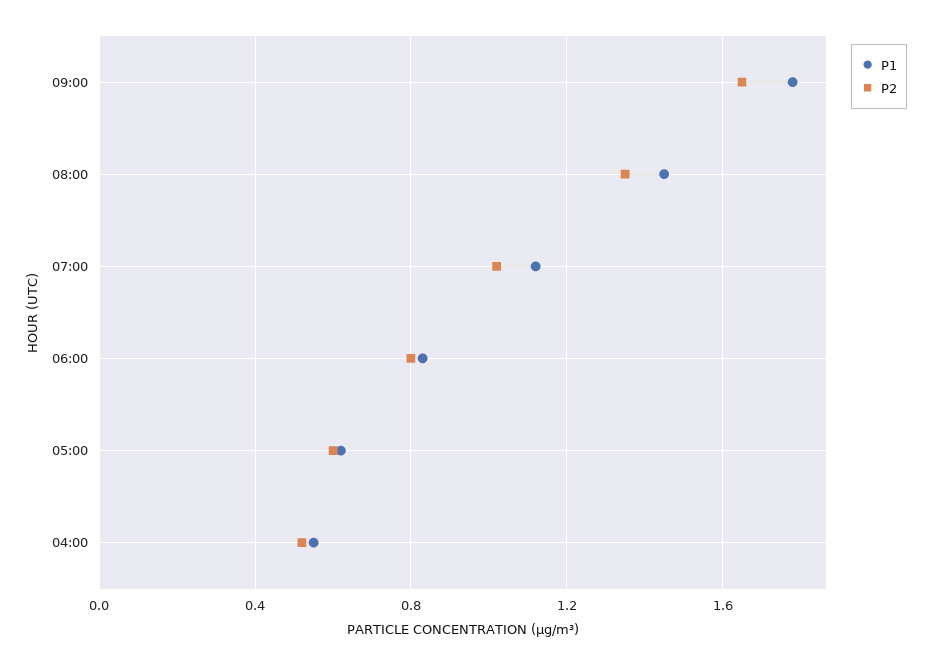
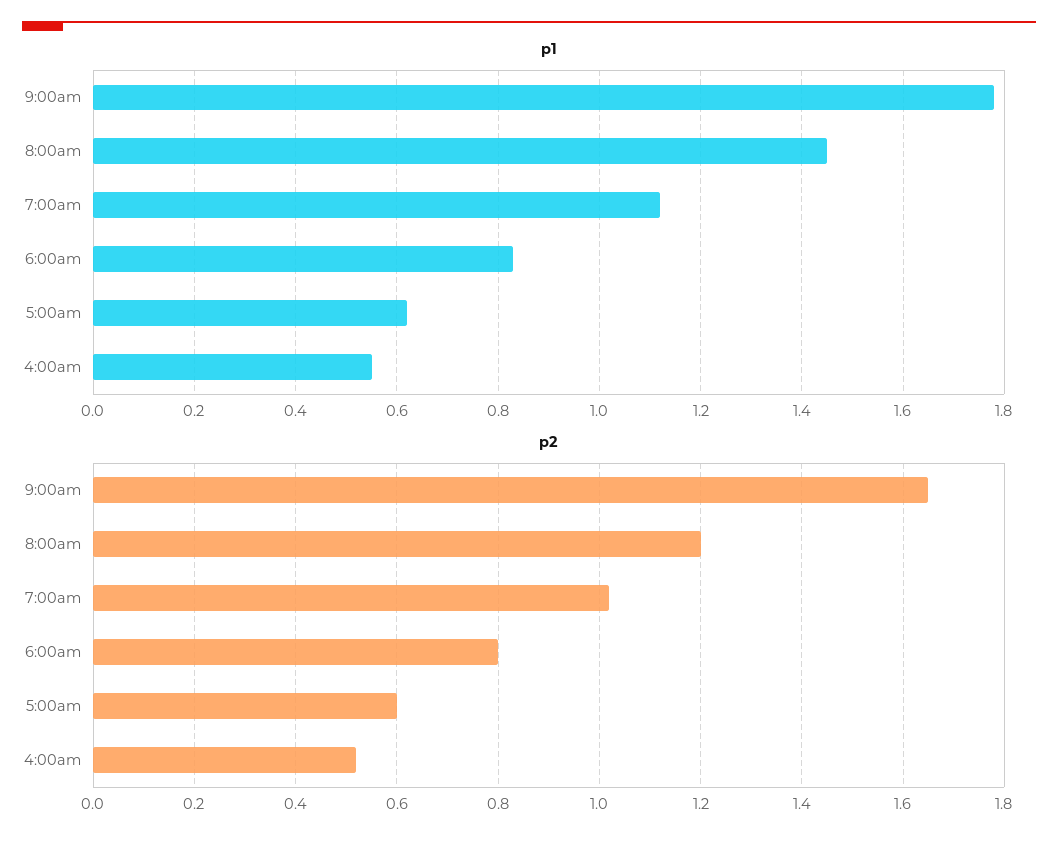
P2, 08:00: 1.35 -> 1.2

